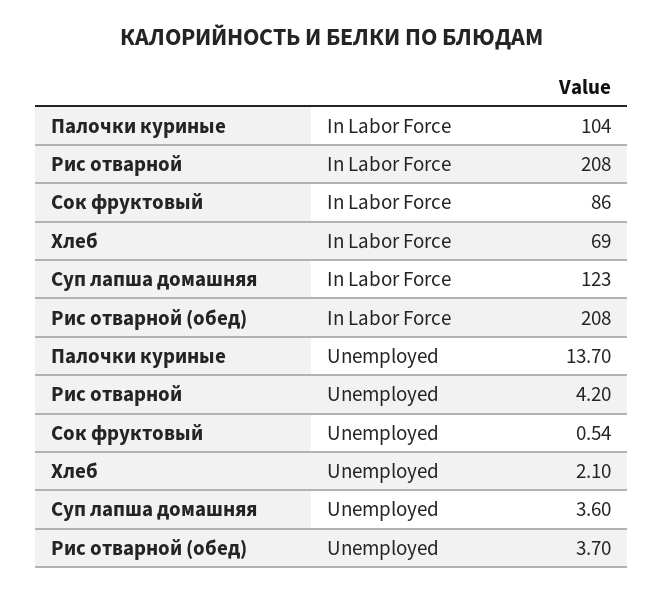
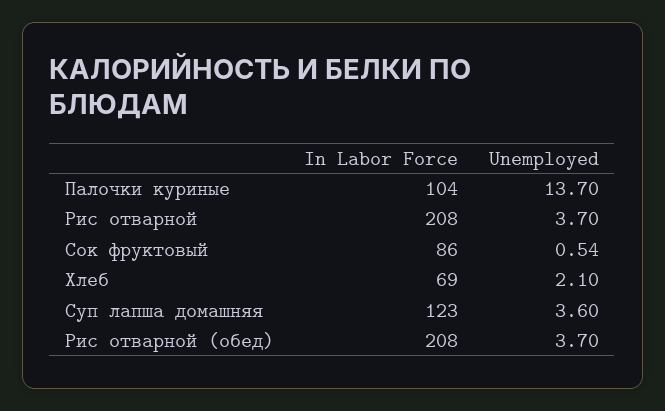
Рис отварной, Unemployed: 4.2 -> 3.7

